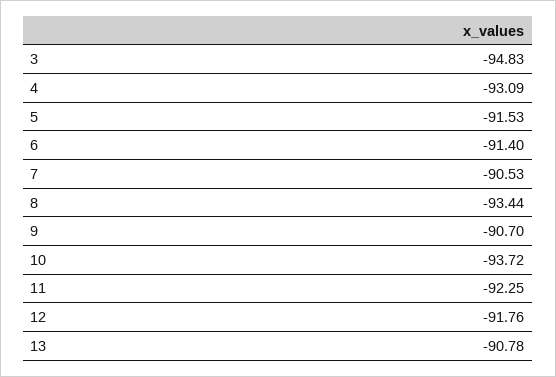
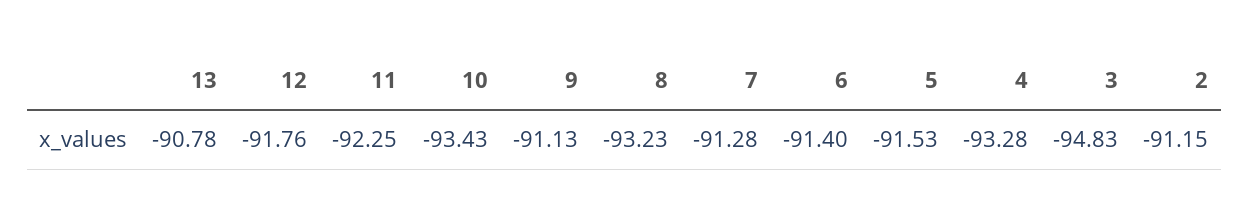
4: -93.09 -> -93.28
7: -90.53 -> -91.28
8: -93.44 -> -93.23
9: -90.7 -> -91.13
10: -93.72 -> -93.43
2: none -> -91.15

